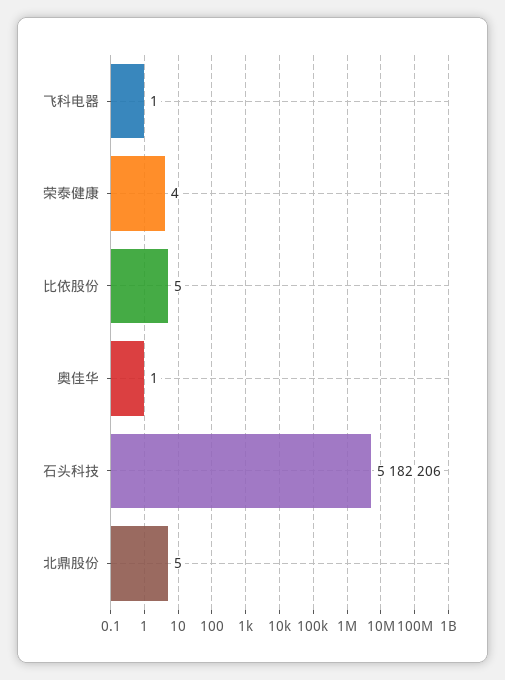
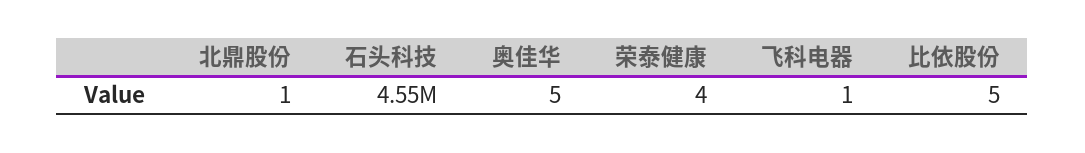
奥佳华: 1 -> 5
石头科技: 5182206 -> 4550000
北鼎股份: 5 -> 1

